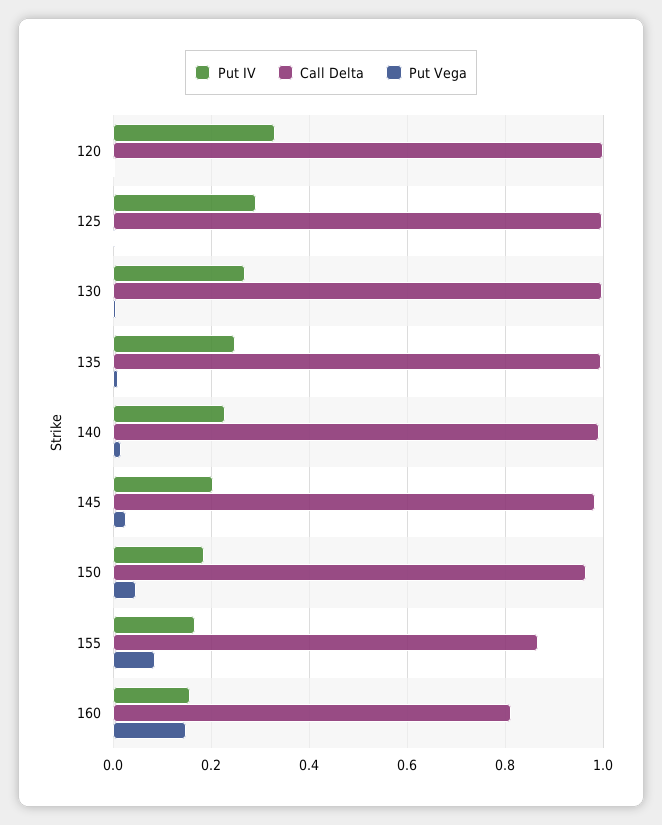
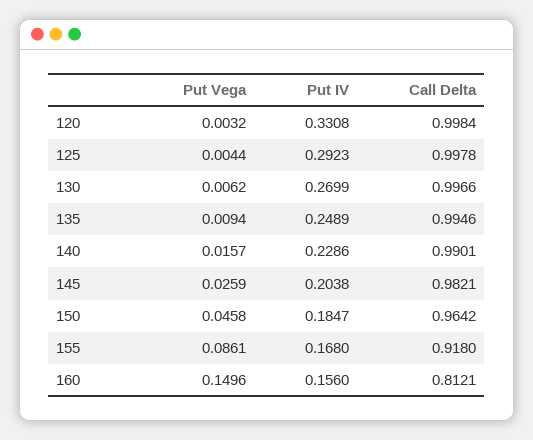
Call Delta, 155: 0.86 -> 0.918

